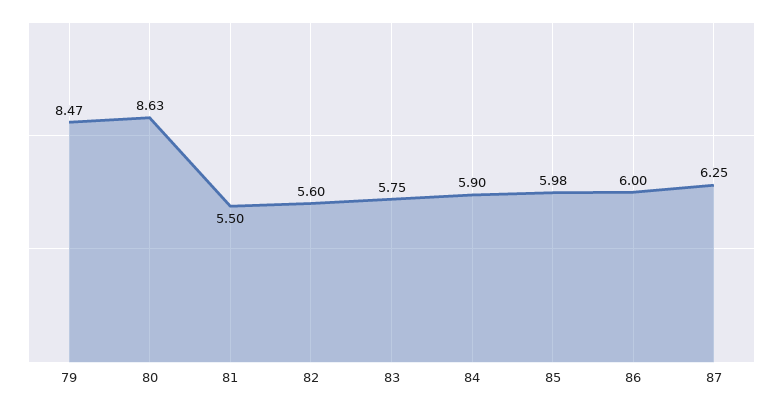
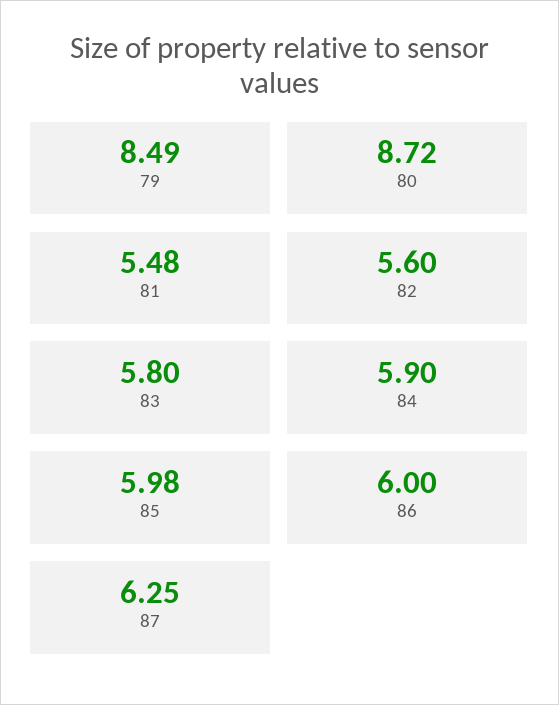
79: 8.47 -> 8.49
80: 8.63 -> 8.72
81: 5.5 -> 5.48
83: 5.75 -> 5.8

